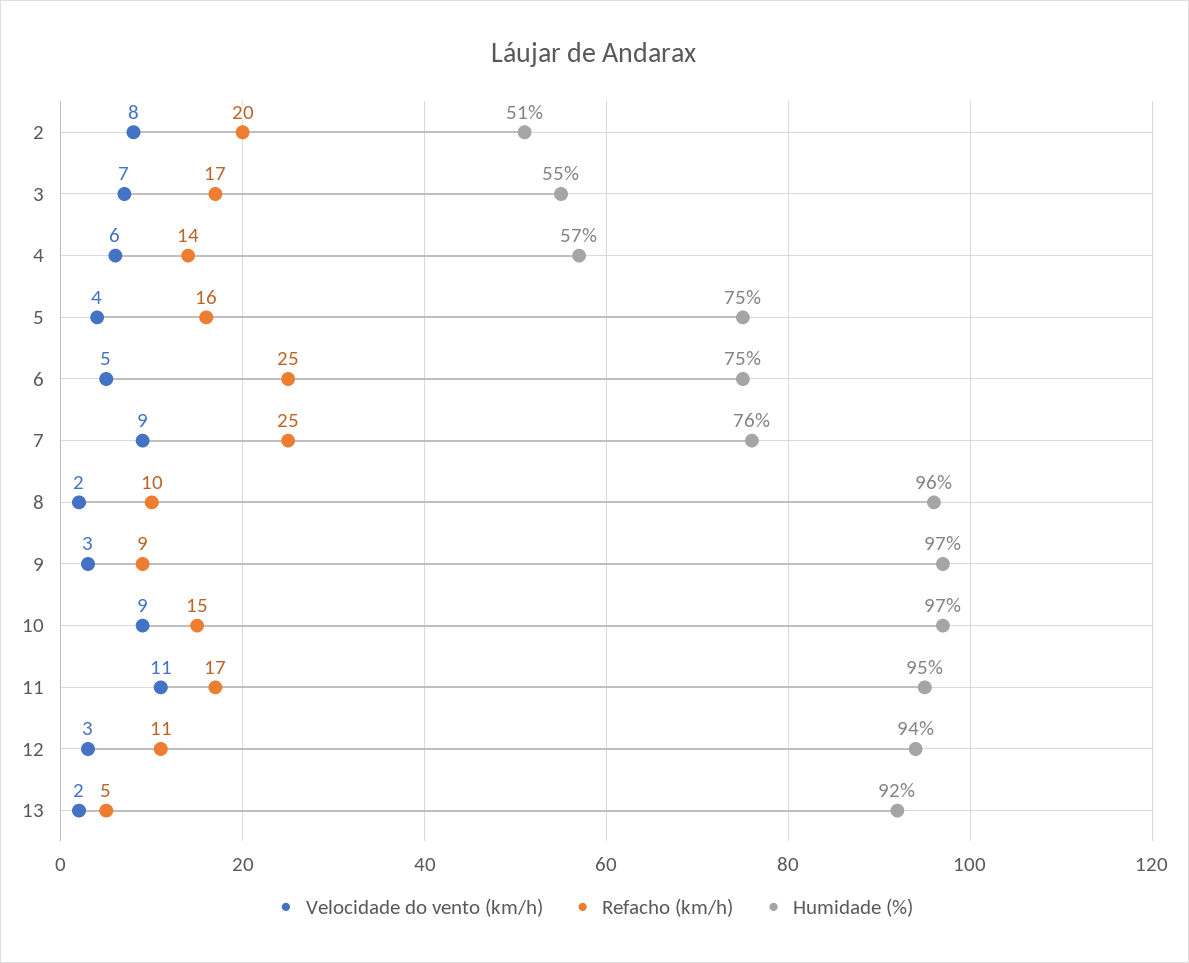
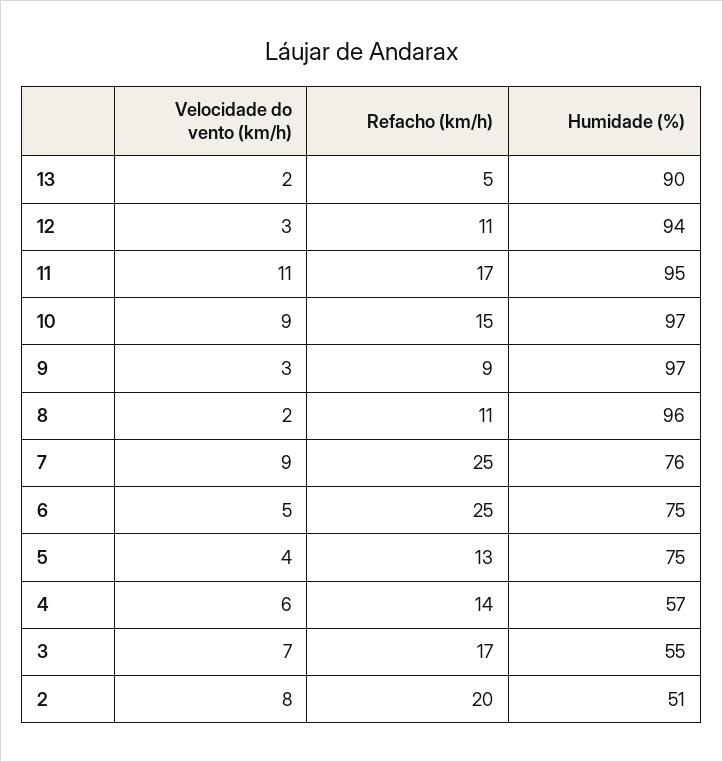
Refacho (km/h), 5: 16 -> 13
Refacho (km/h), 8: 10 -> 11
Humidade (%), 13: 92 -> 90

